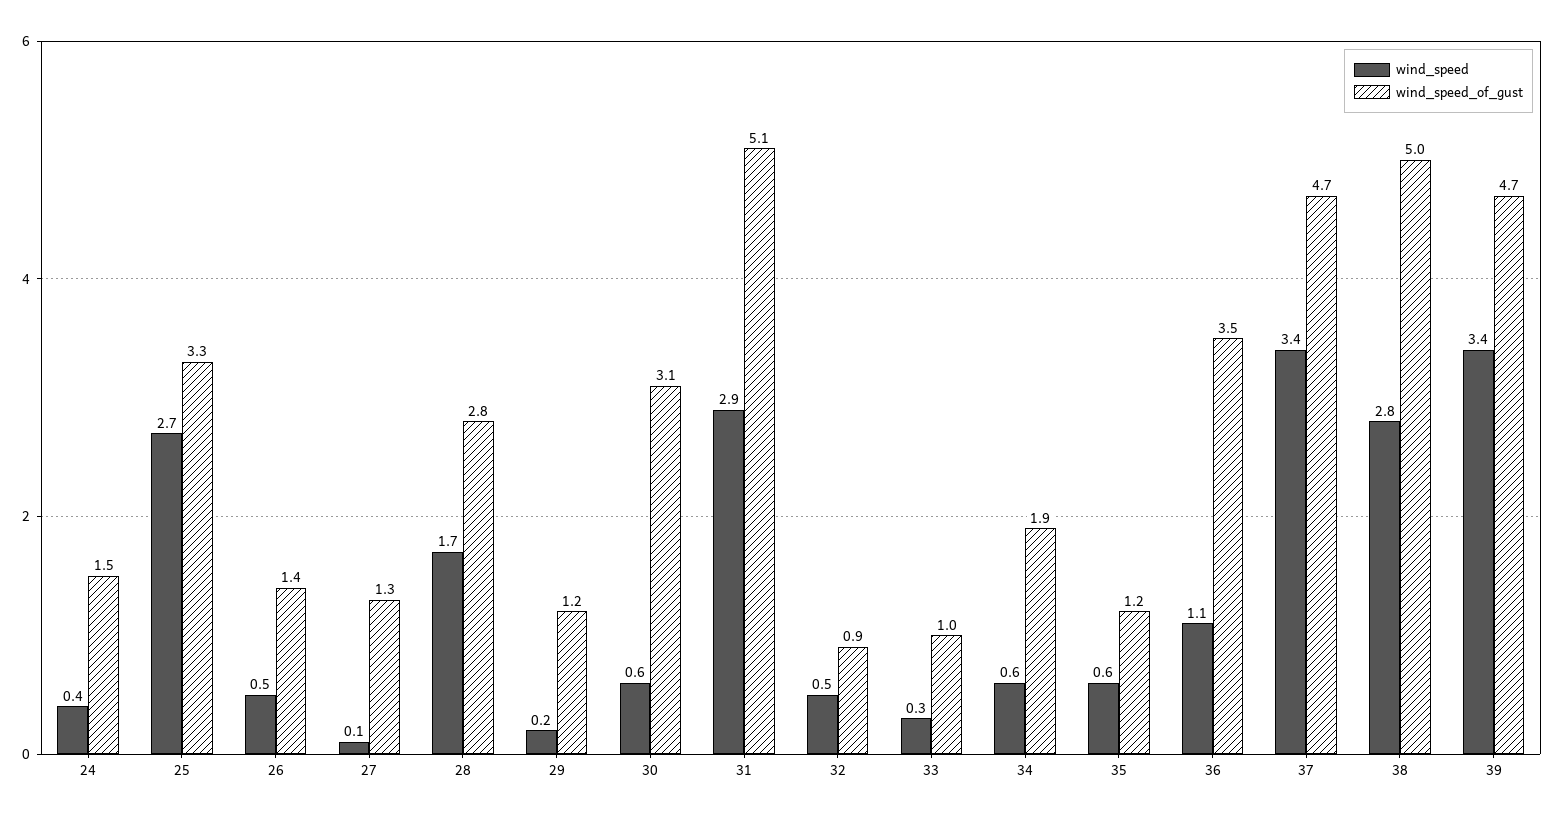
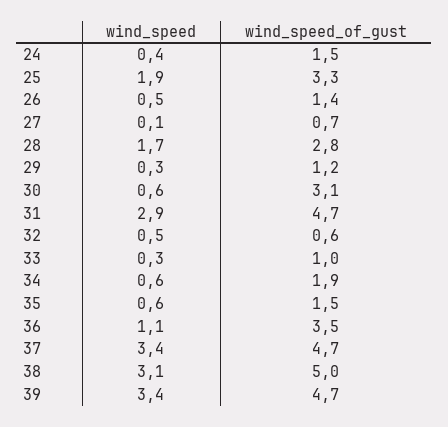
wind_speed, 25: 2.7 -> 1.9
wind_speed_of_gust, 27: 1.3 -> 0.7
wind_speed, 29: 0.2 -> 0.3
wind_speed_of_gust, 31: 5.1 -> 4.7
wind_speed_of_gust, 32: 0.9 -> 0.6
wind_speed_of_gust, 35: 1.2 -> 1.5
wind_speed, 38: 2.8 -> 3.1

